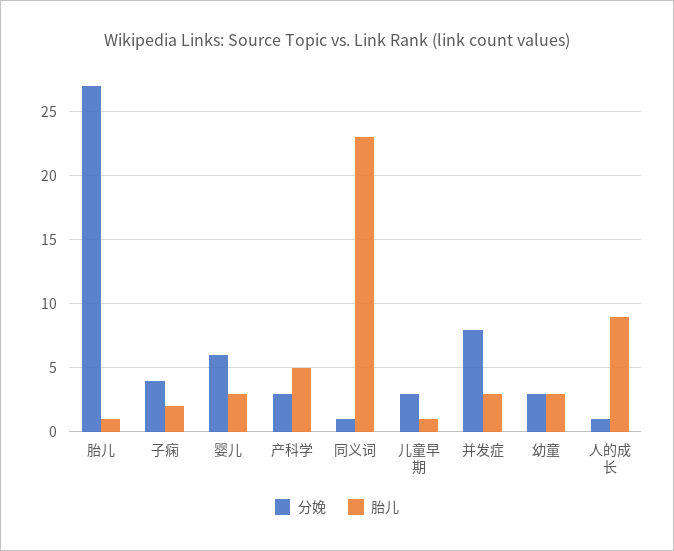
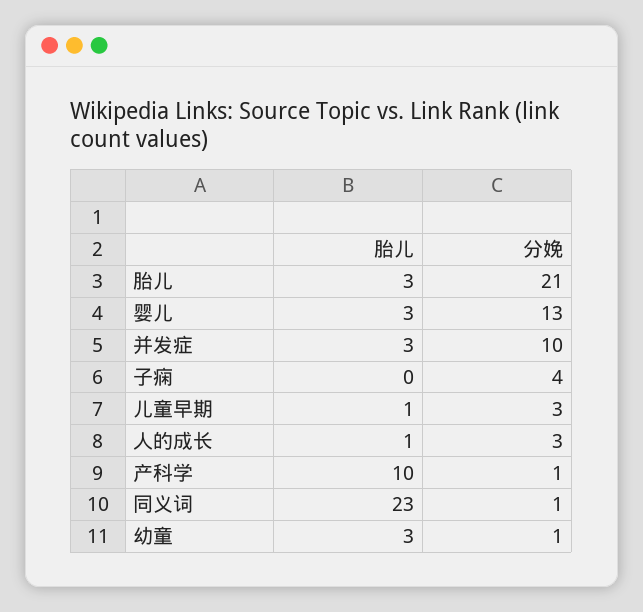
分娩, 胎儿: 27 -> 21
胎儿, 胎儿: 1 -> 3
胎儿, 子痫: 2 -> 0
分娩, 婴儿: 6 -> 13
分娩, 产科学: 3 -> 1
胎儿, 产科学: 5 -> 10
分娩, 并发症: 8 -> 10
分娩, 幼童: 3 -> 1
分娩, 人的成长: 1 -> 3
胎儿, 人的成长: 9 -> 1

